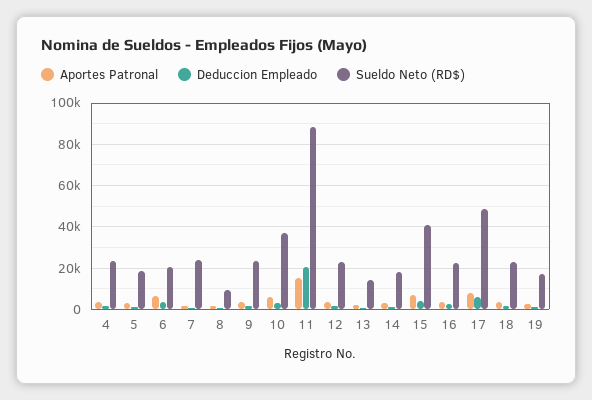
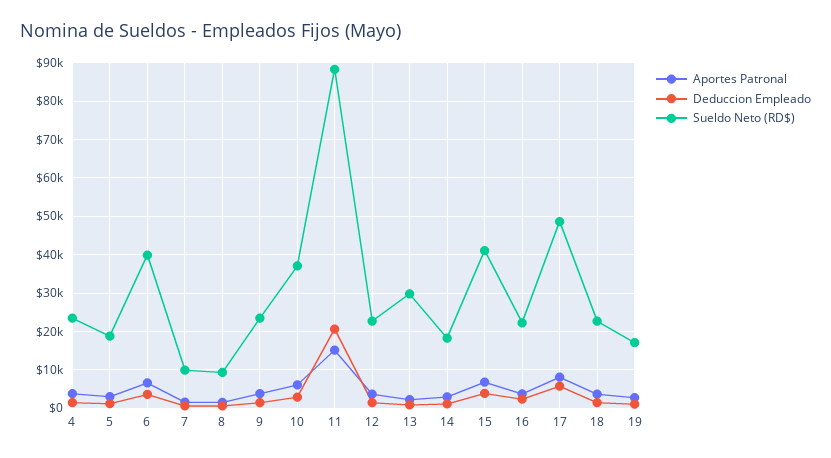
Sueldo Neto (RD$), 6: 20000 -> 40000
Sueldo Neto (RD$), 7: 25000 -> 10000
Sueldo Neto (RD$), 13: 15000 -> 30000

